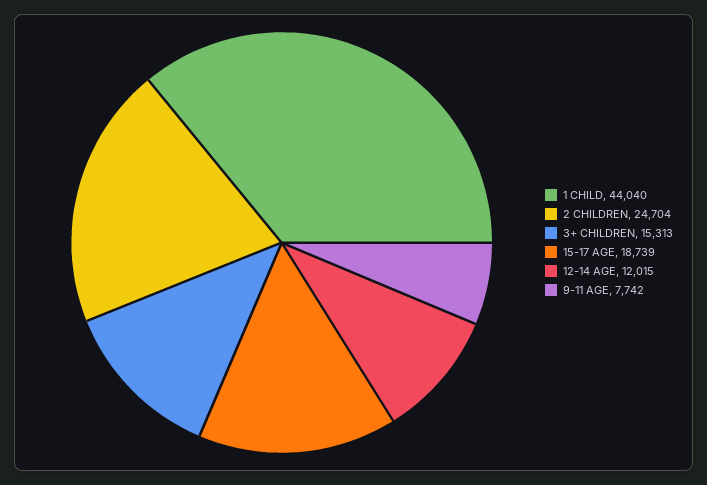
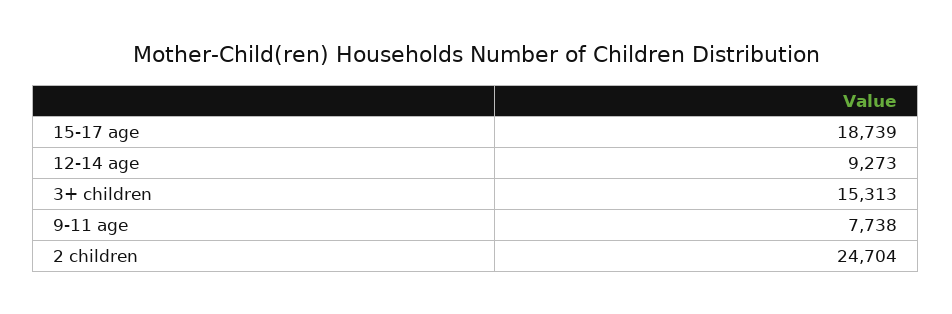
1 CHILD: 44040 -> none
12-14 AGE: 12015 -> 9273
9-11 AGE: 7742 -> 7738

